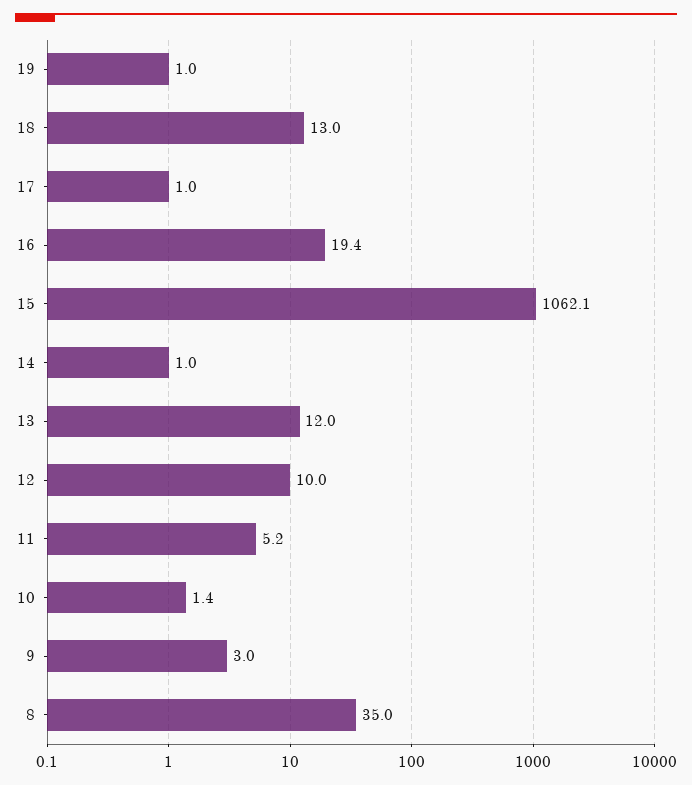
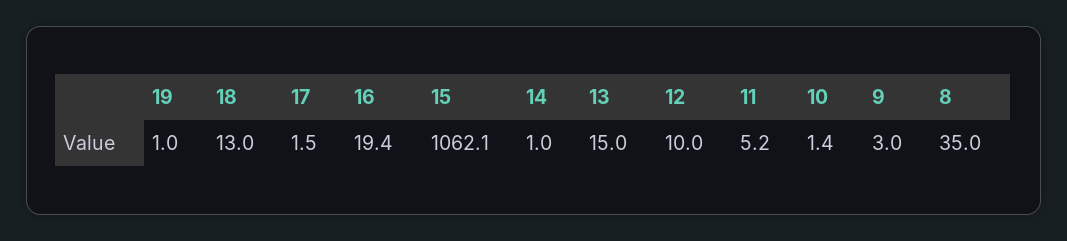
17: 1 -> 1.5
13: 12 -> 15

